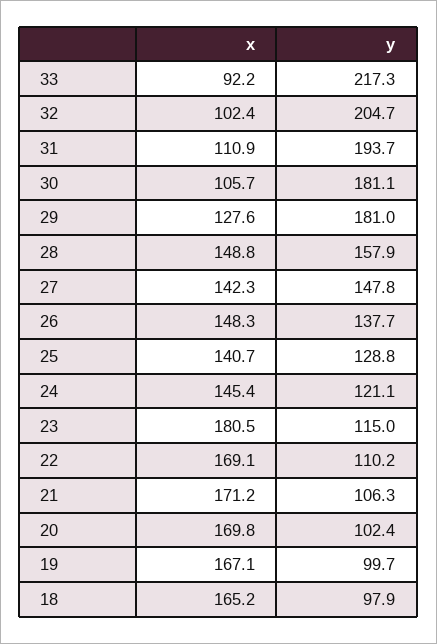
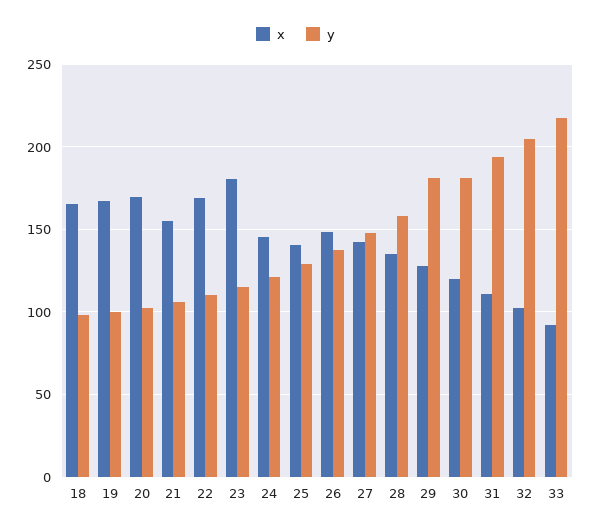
x, 30: 105.7 -> 120
x, 28: 148.8 -> 135
x, 21: 171.2 -> 155

